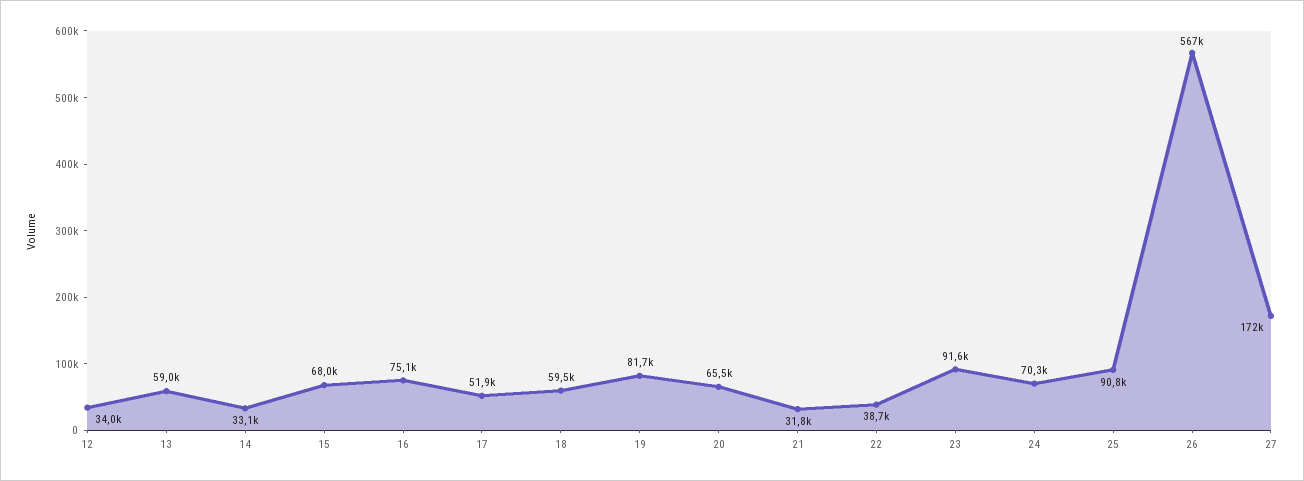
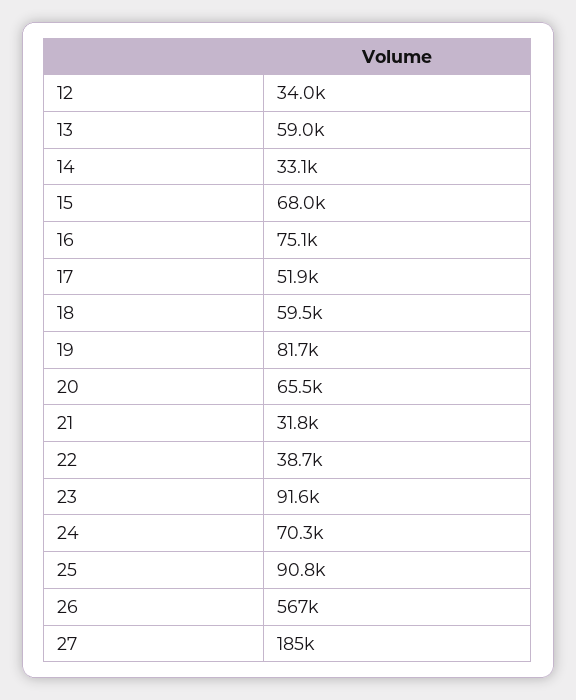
27: 172000 -> 185000

